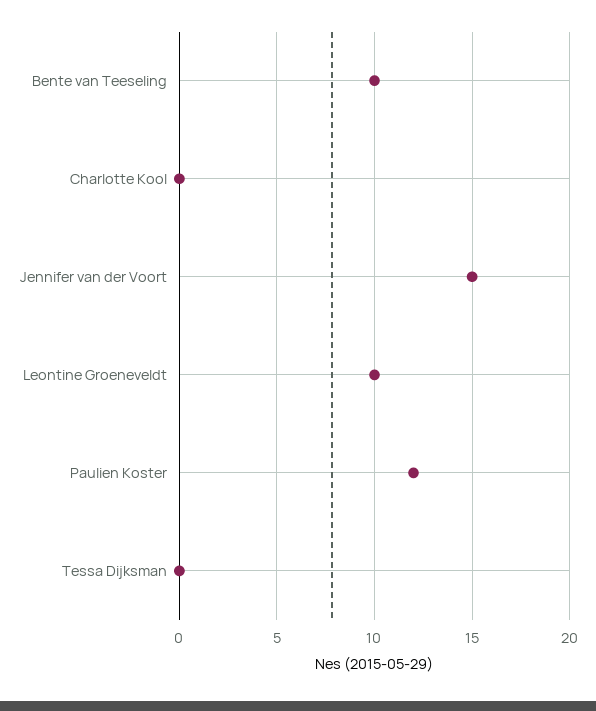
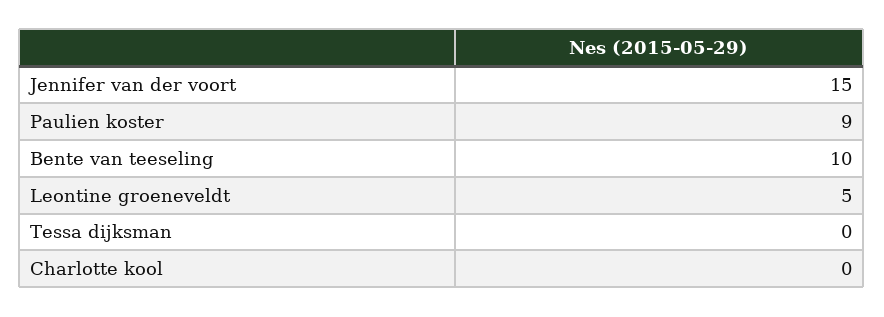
Leontine Groeneveldt: 10 -> 5
Paulien Koster: 12 -> 9

